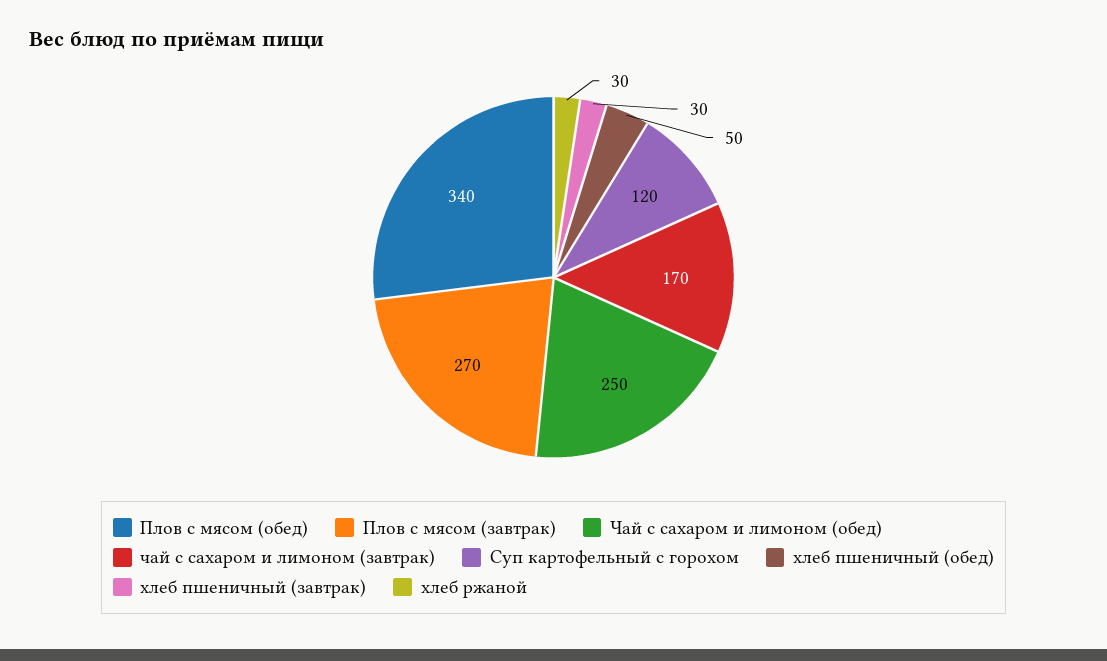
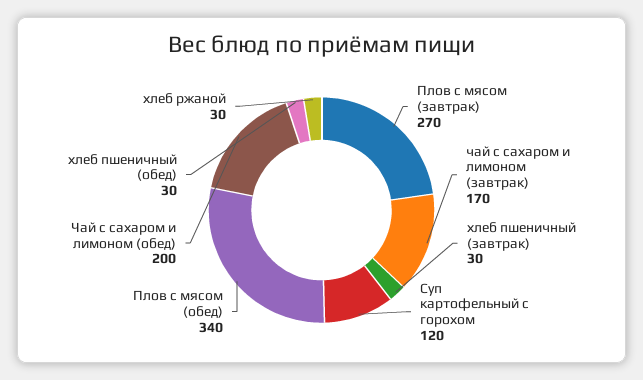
Чай с сахаром и лимоном (обед): 250 -> 200
хлеб пшеничный (обед): 50 -> 30

